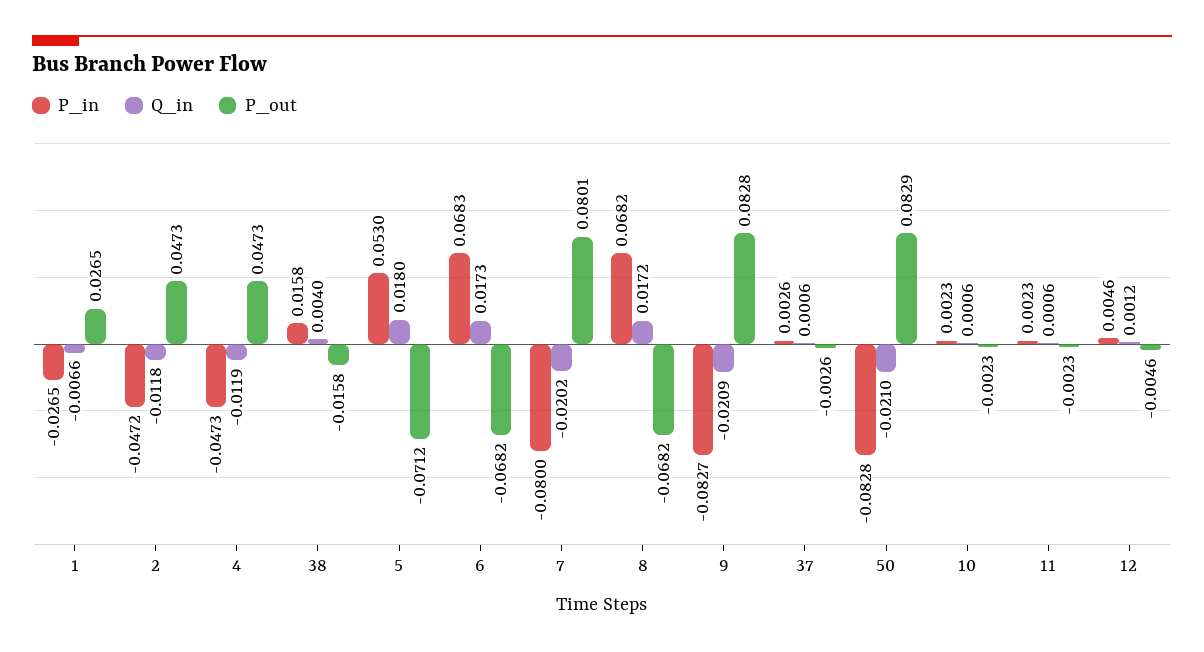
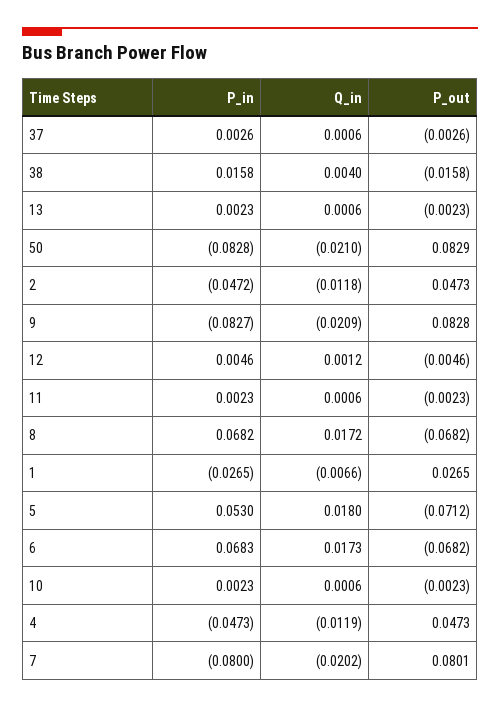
P_in, 13: none -> 0.0023
Q_in, 13: none -> 0.0006
P_out, 13: none -> -0.0023

